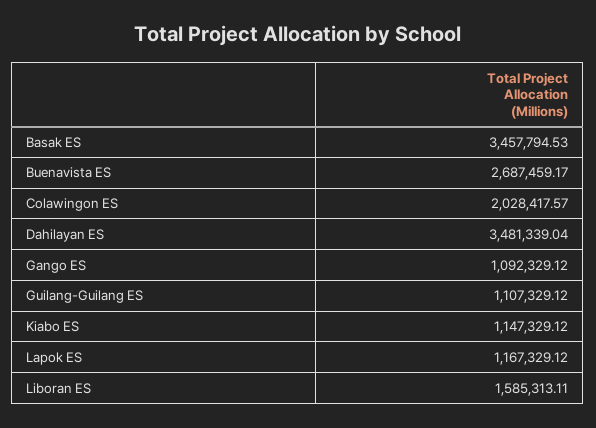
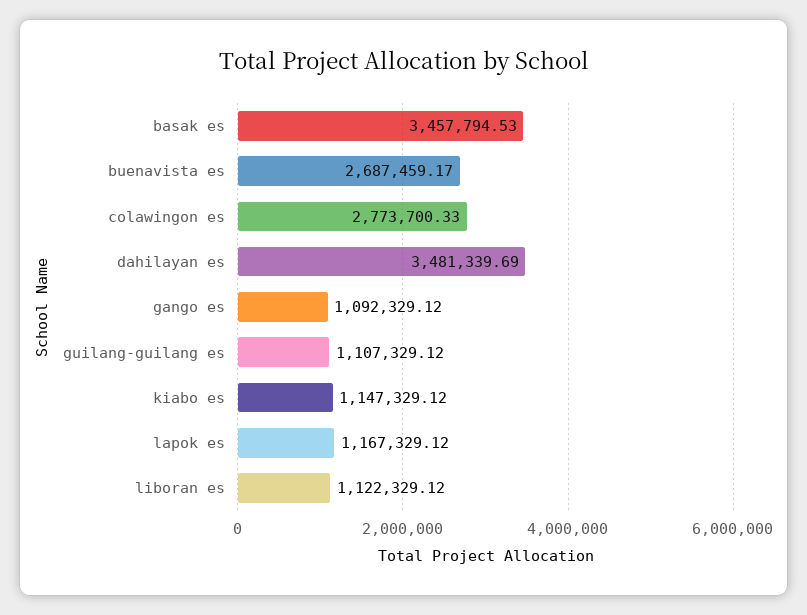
Colawingon ES: 2028417.57 -> 2773700.33
Dahilayan ES: 3481339.04 -> 3481339.69
Liboran ES: 1585313.11 -> 1122329.12

